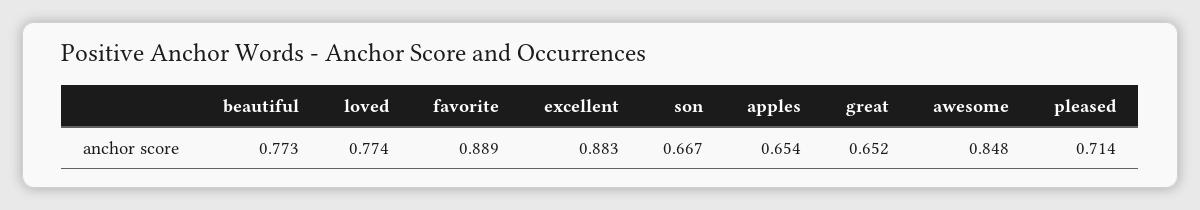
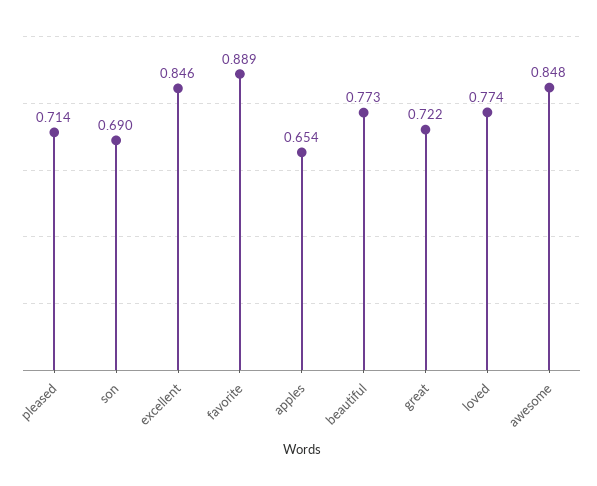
excellent: 0.883 -> 0.846
son: 0.667 -> 0.69
great: 0.652 -> 0.722

